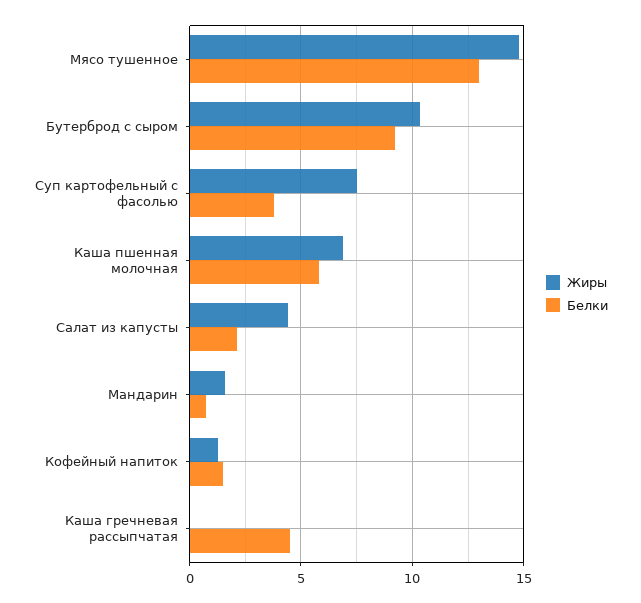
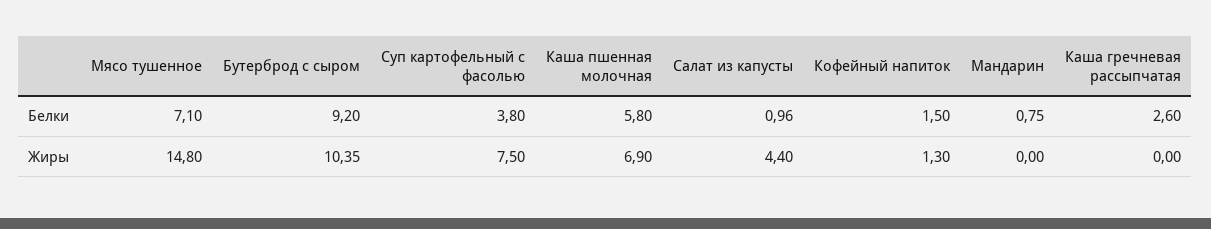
Белки, Мясо тушенное: 13 -> 7.1
Белки, Салат из капусты: 2 -> 0.96
Жиры, Мандарин: 1.5 -> 0
Белки, Каша гречневая рассыпчатая: 4.5 -> 2.6

